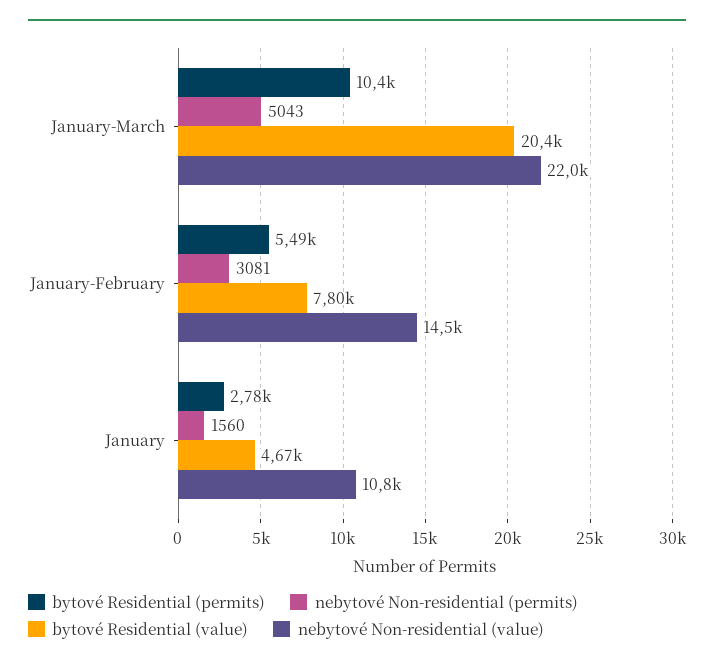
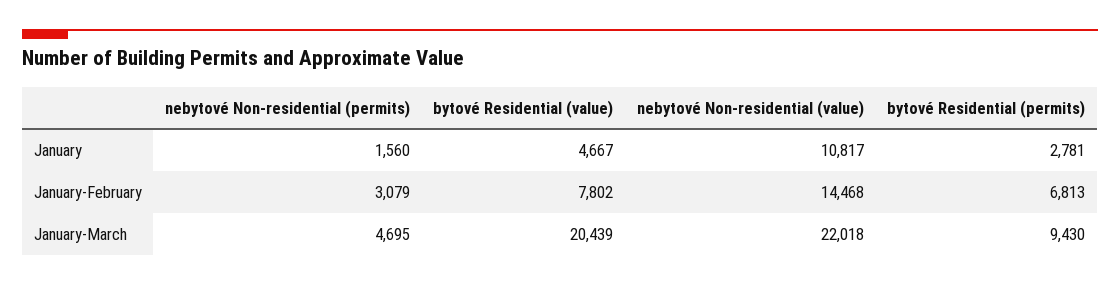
bytové Residential (permits), January-March: 10400 -> 9430
nebytové Non-residential (permits), January-March: 5043 -> 4695
bytové Residential (permits), January-February: 5490 -> 6813
nebytové Non-residential (permits), January-February: 3081 -> 3079

